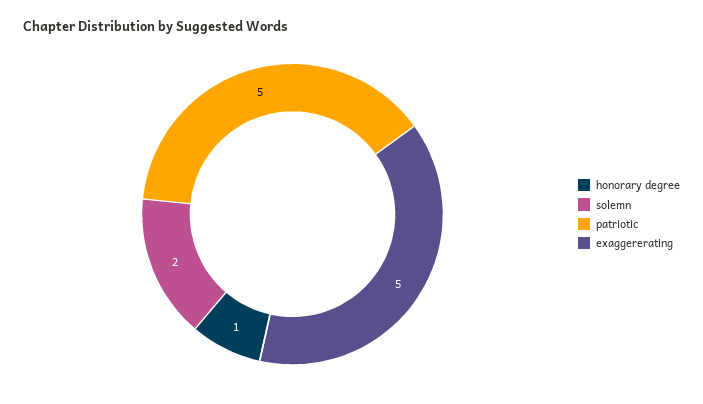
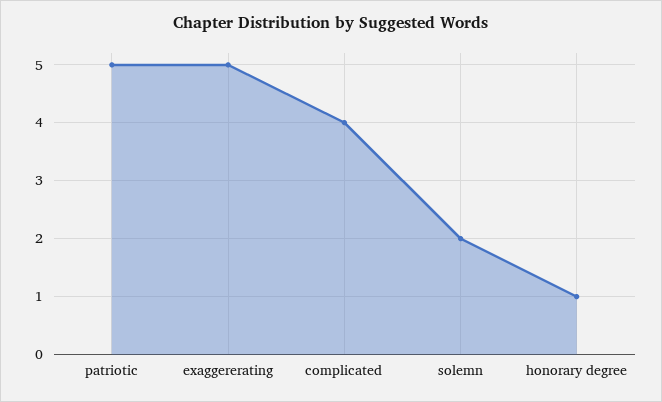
complicated: none -> 4

